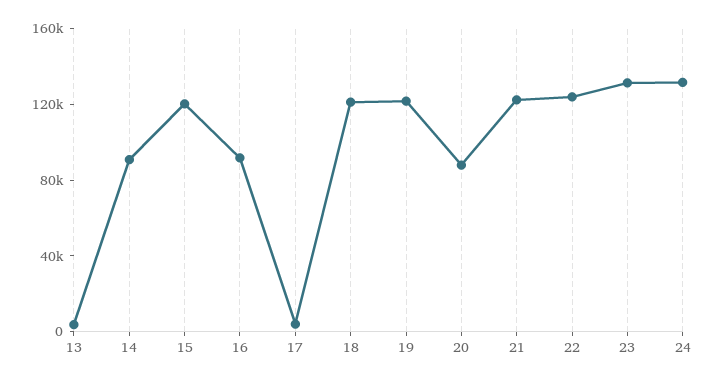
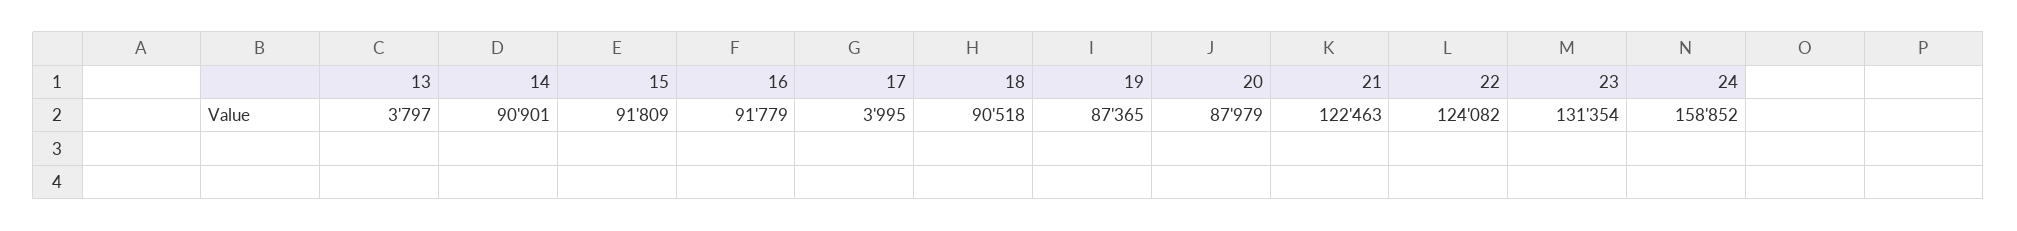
15: 120000 -> 91809
18: 120000 -> 90518
19: 120000 -> 87365
24: 130000 -> 158852

